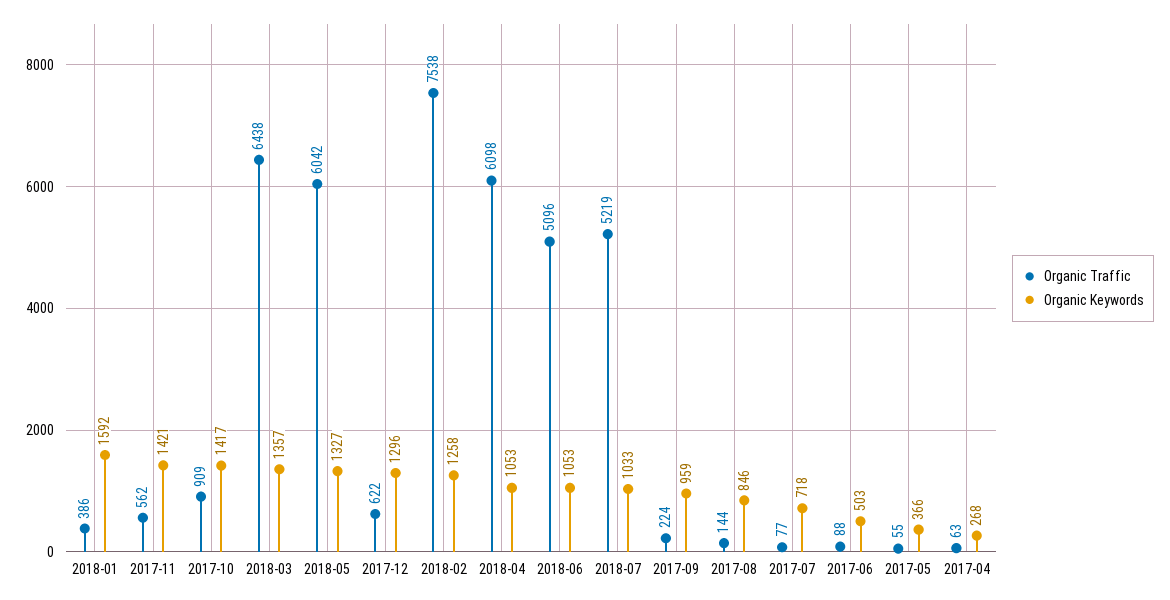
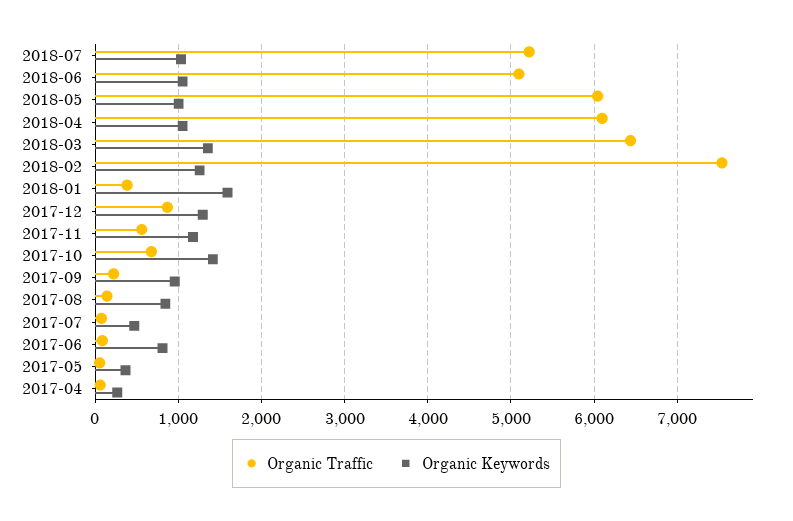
Organic Keywords, 2017-11: 1421 -> 1200
Organic Traffic, 2017-10: 909 -> 700
Organic Keywords, 2018-05: 1327 -> 1000
Organic Traffic, 2017-12: 622 -> 900
Organic Keywords, 2017-07: 718 -> 500
Organic Keywords, 2017-06: 503 -> 800

